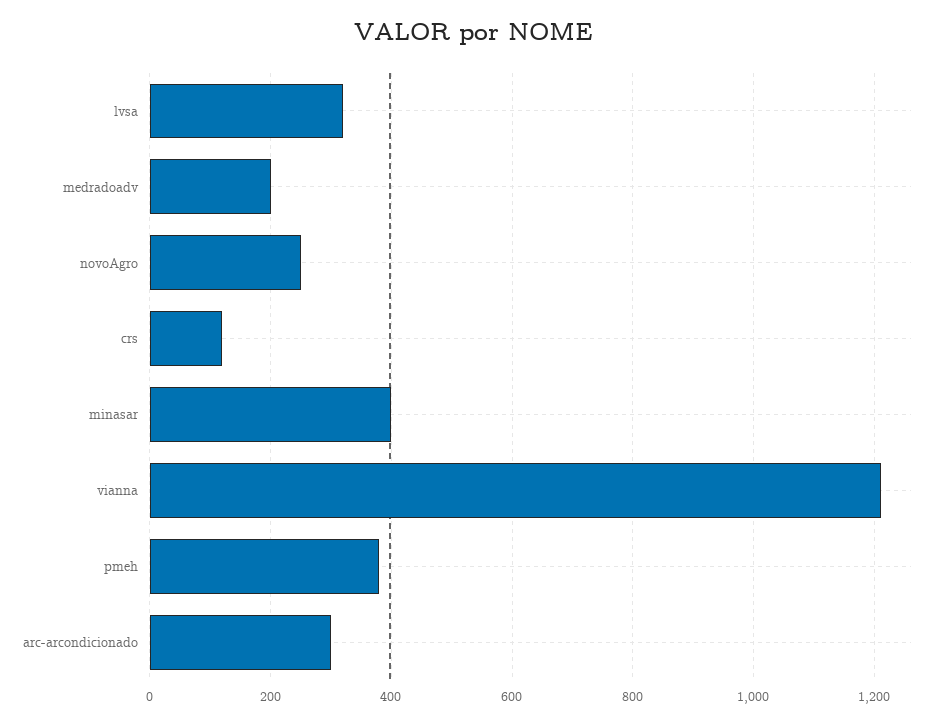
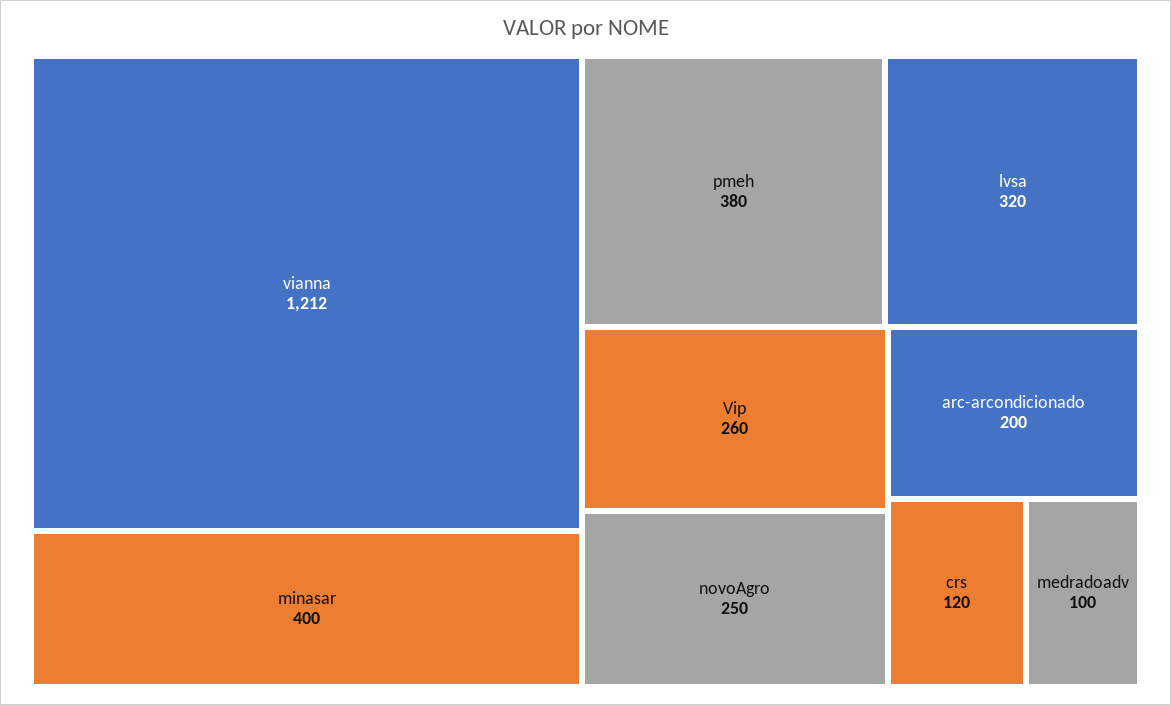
medradoadv: 200 -> 100
arc-arcondicionado: 300 -> 200
Vip: none -> 260

